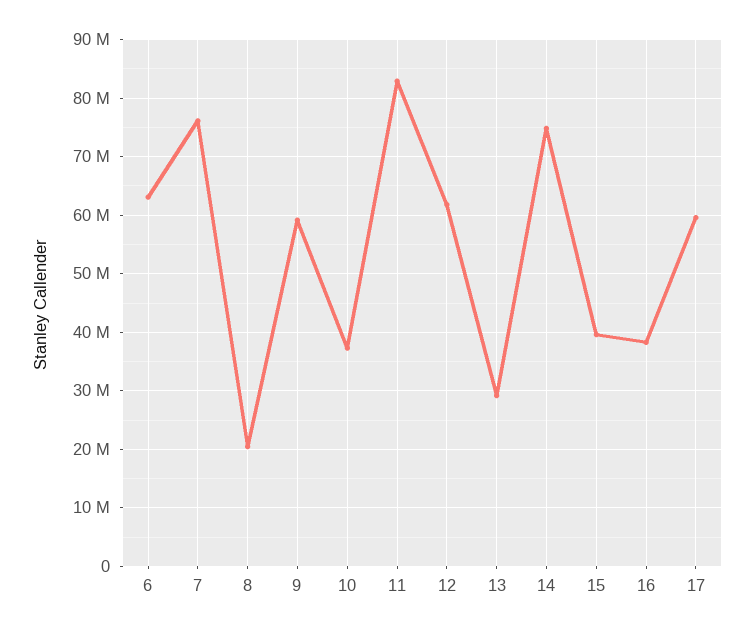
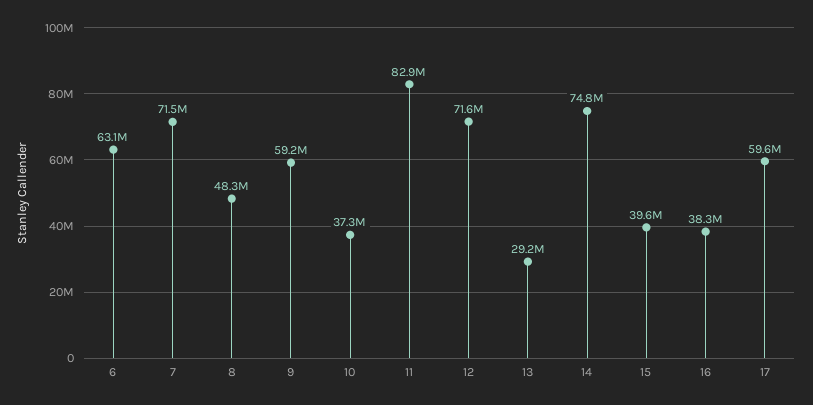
7: 76000000 -> 71500000
8: 20000000 -> 48300000
12: 62000000 -> 71600000

